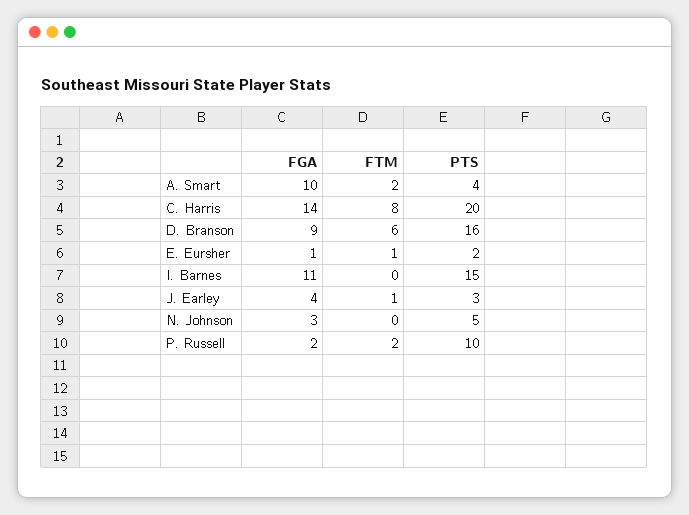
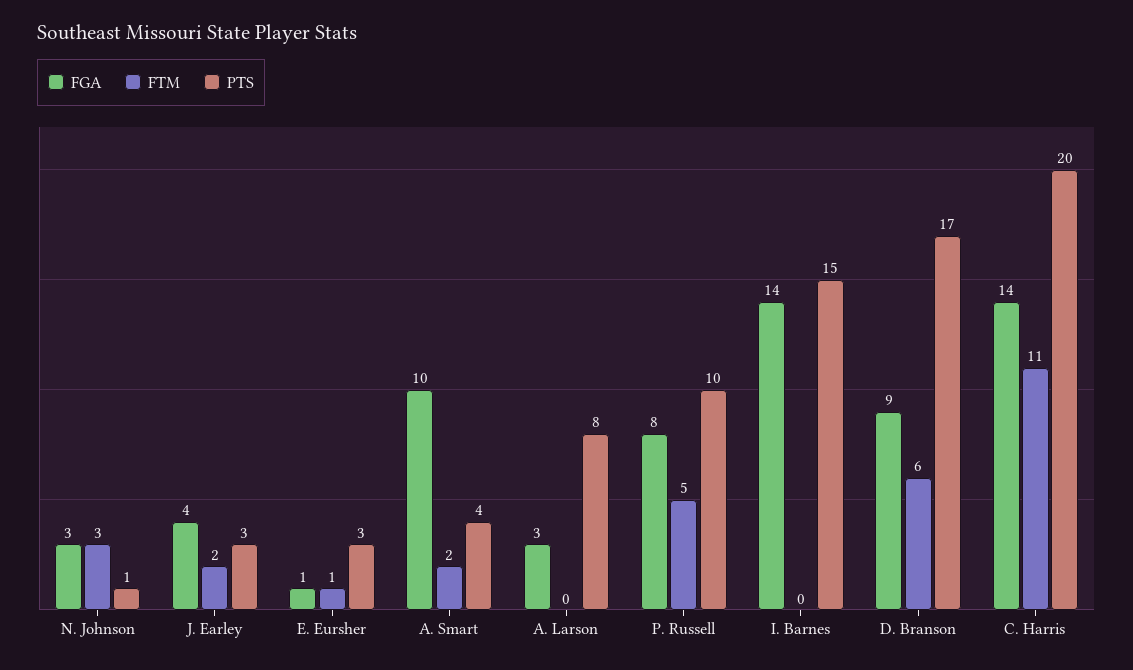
FTM, C. Harris: 8 -> 11
PTS, D. Branson: 16 -> 17
PTS, E. Eursher: 2 -> 3
FGA, I. Barnes: 11 -> 14
FTM, J. Earley: 1 -> 2
FTM, N. Johnson: 0 -> 3
PTS, N. Johnson: 5 -> 1
FGA, P. Russell: 2 -> 8
FTM, P. Russell: 2 -> 5
FGA, A. Larson: none -> 3
FTM, A. Larson: none -> 0
PTS, A. Larson: none -> 8

